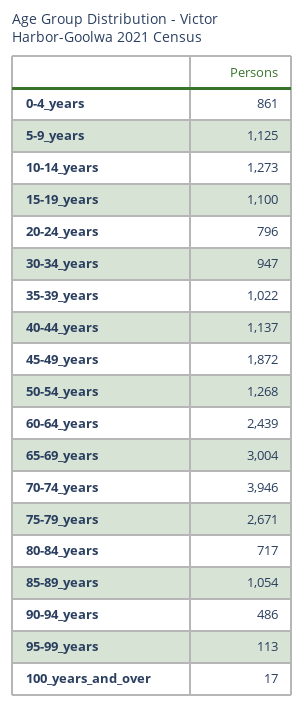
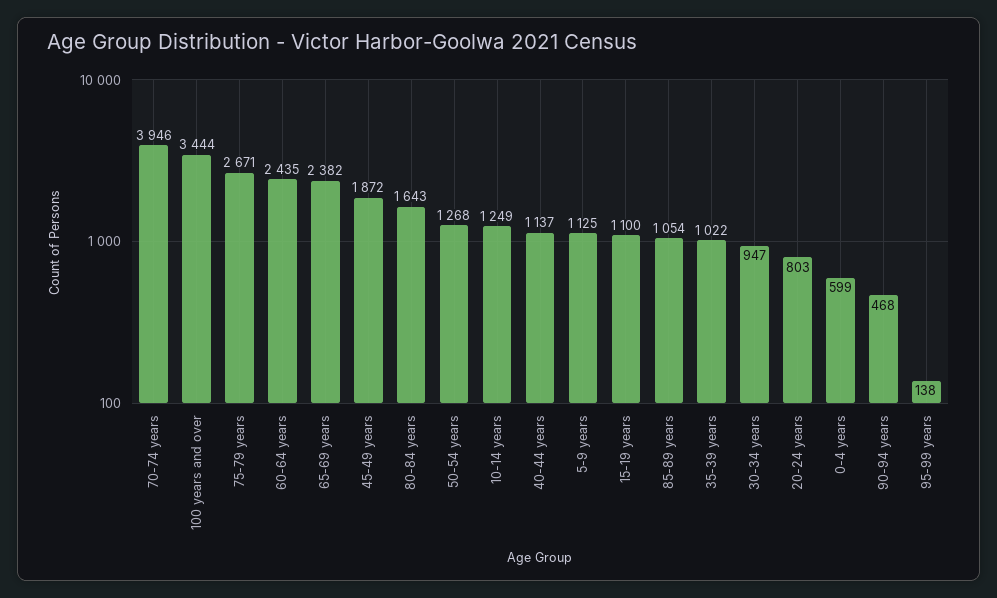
0-4_years: 861 -> 599
10-14_years: 1273 -> 1249
20-24_years: 796 -> 803
60-64_years: 2439 -> 2435
65-69_years: 3004 -> 2382
80-84_years: 717 -> 1643
90-94_years: 486 -> 468
95-99_years: 113 -> 138
100_years_and_over: 17 -> 3444

